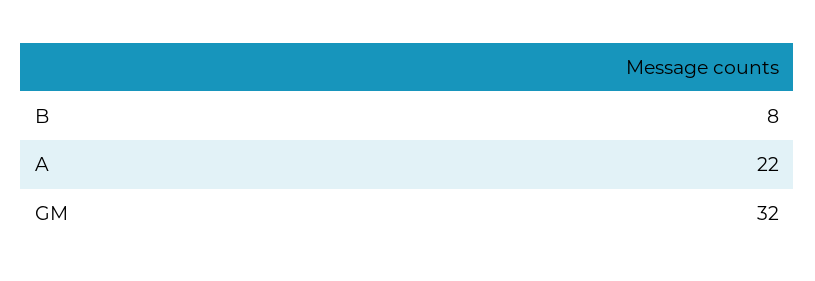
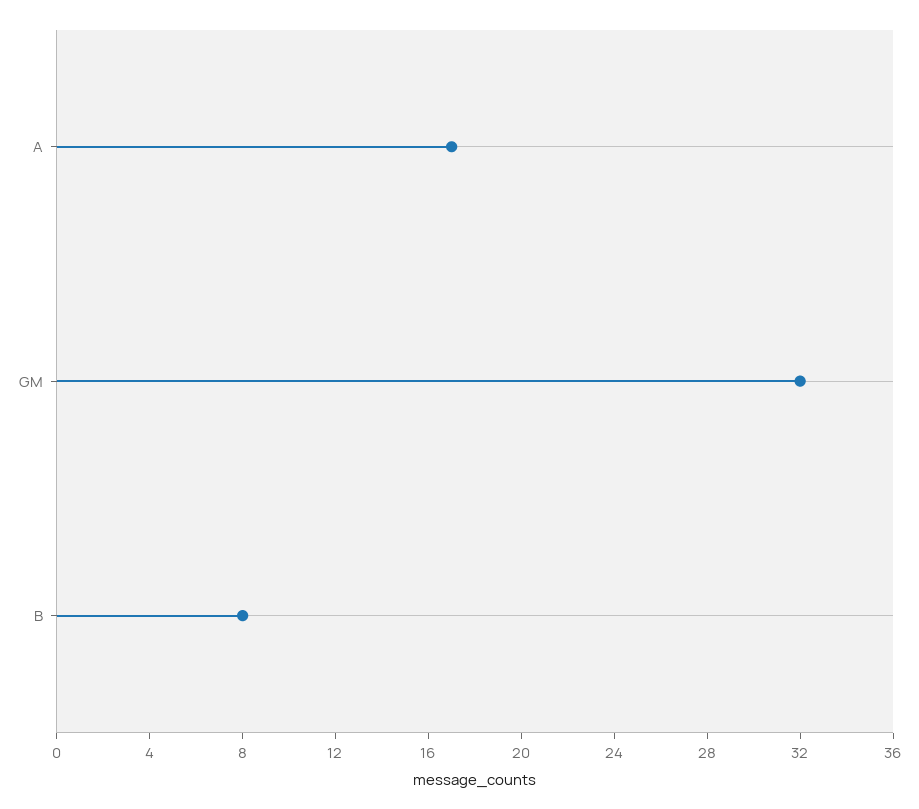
A: 22 -> 17

